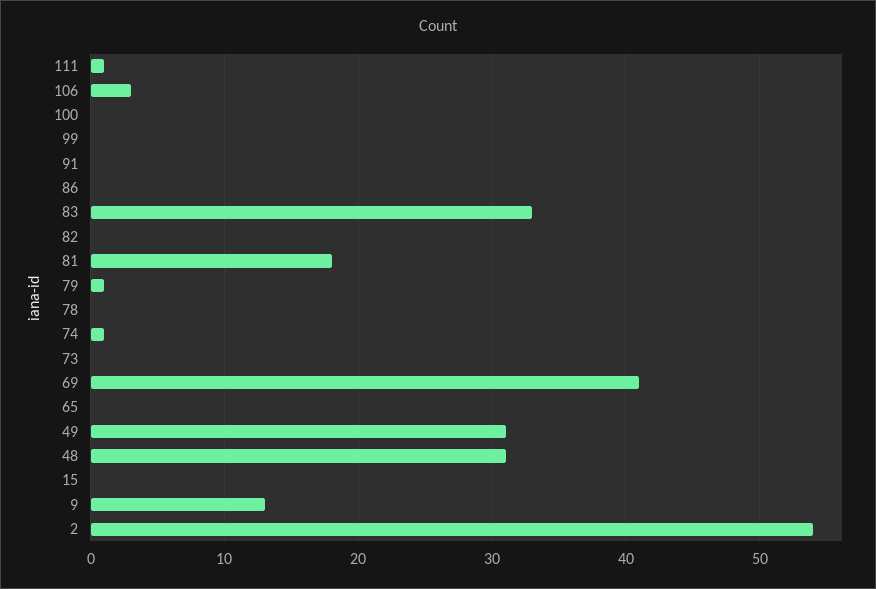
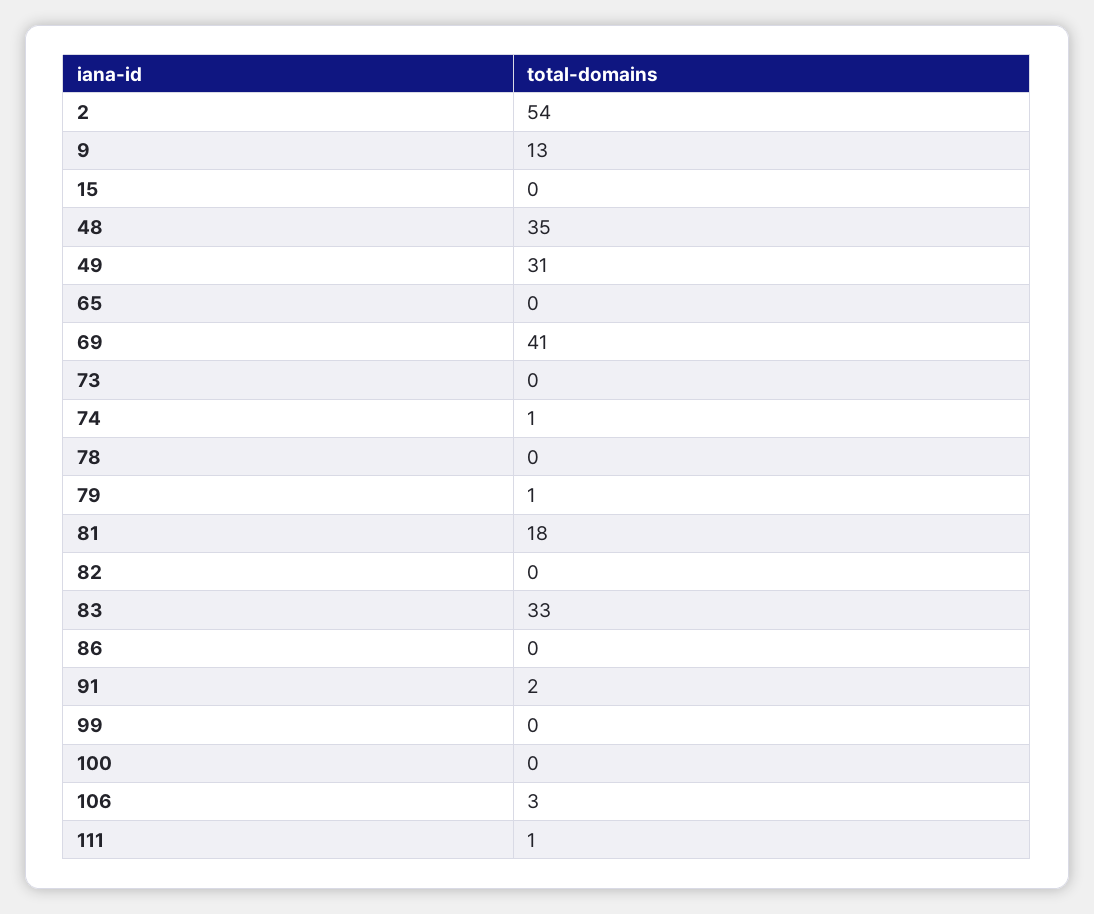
91: 0 -> 2
48: 31 -> 35

